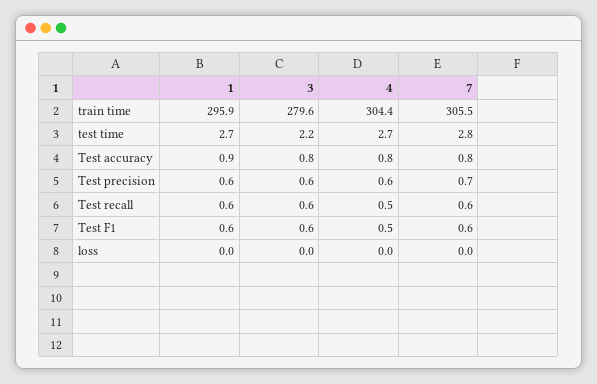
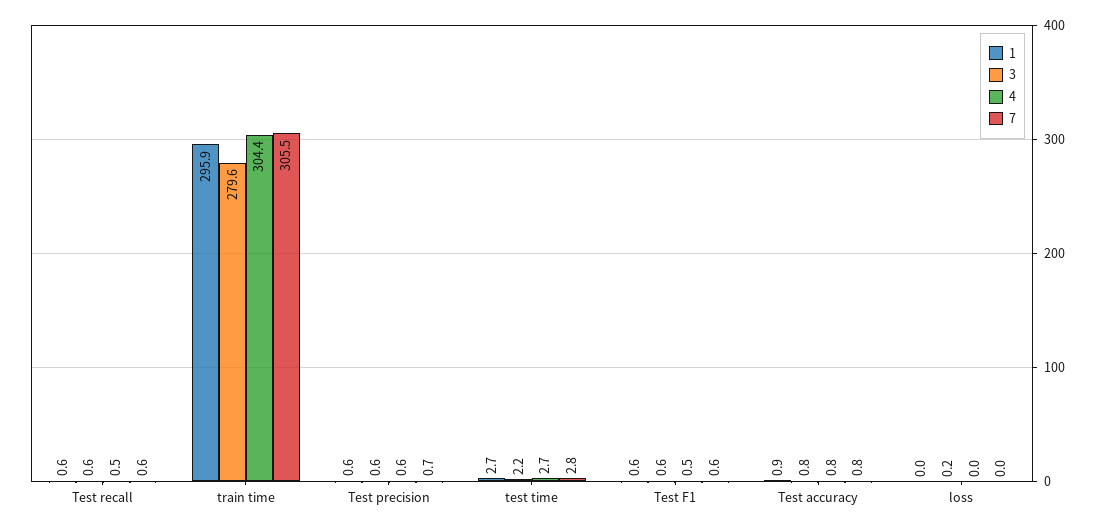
3, loss: 0 -> 0.2

